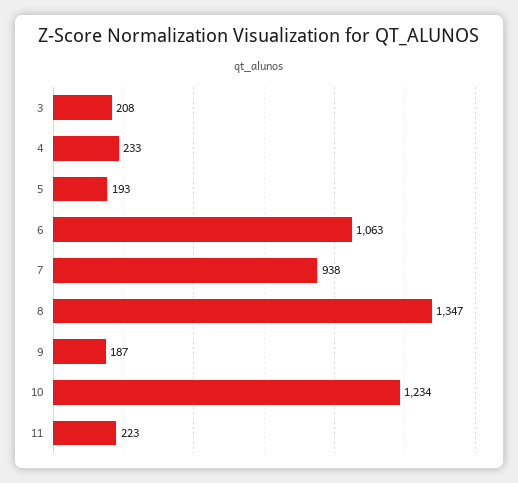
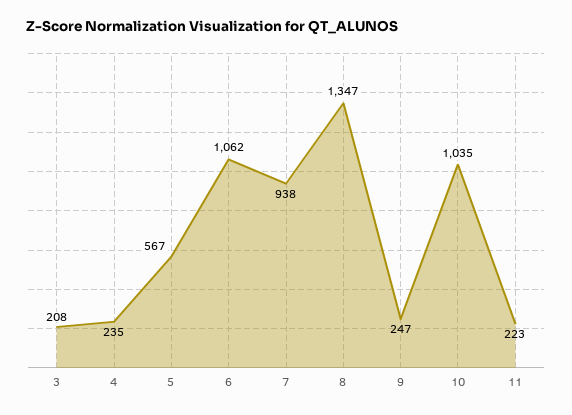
4: 233 -> 235
5: 193 -> 567
6: 1063 -> 1062
9: 187 -> 247
10: 1234 -> 1035

